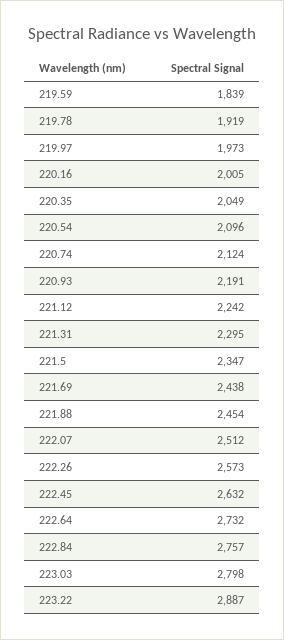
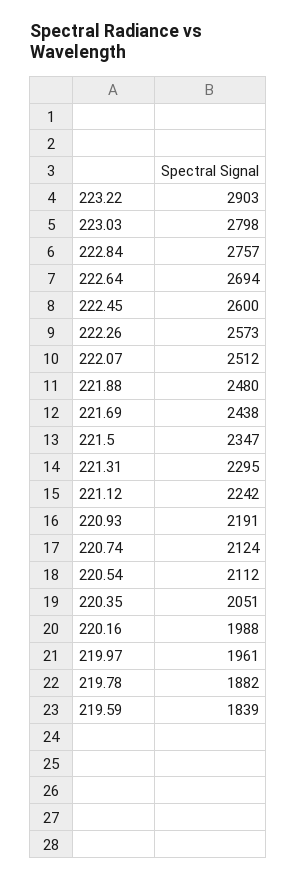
219.78: 1919 -> 1882
219.97: 1973 -> 1961
220.16: 2005 -> 1988
220.35: 2049 -> 2051
220.54: 2096 -> 2112
221.88: 2454 -> 2480
222.45: 2632 -> 2600
222.64: 2732 -> 2694
223.22: 2887 -> 2903

